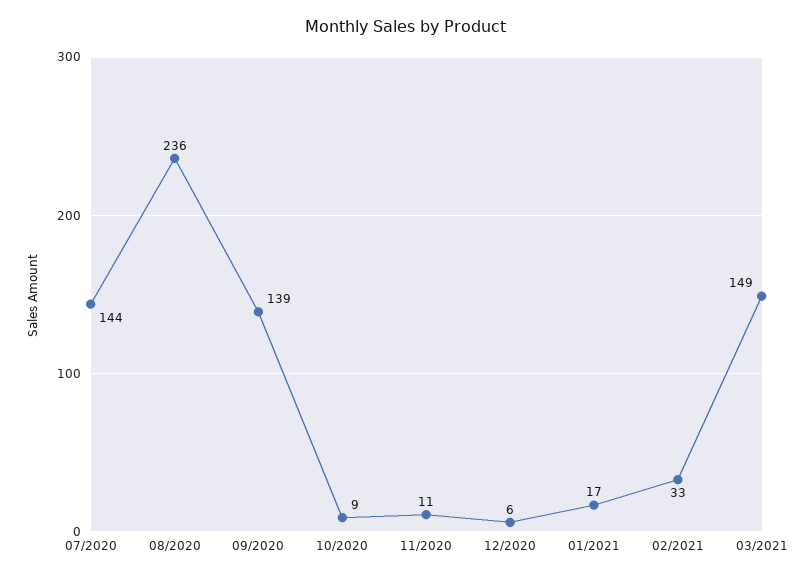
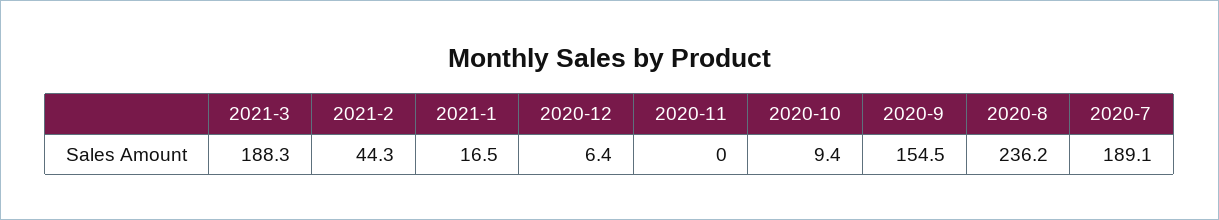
07/2020: 144 -> 189.1
09/2020: 139 -> 154.5
11/2020: 11 -> 0
02/2021: 33 -> 44.3
03/2021: 149 -> 188.3

